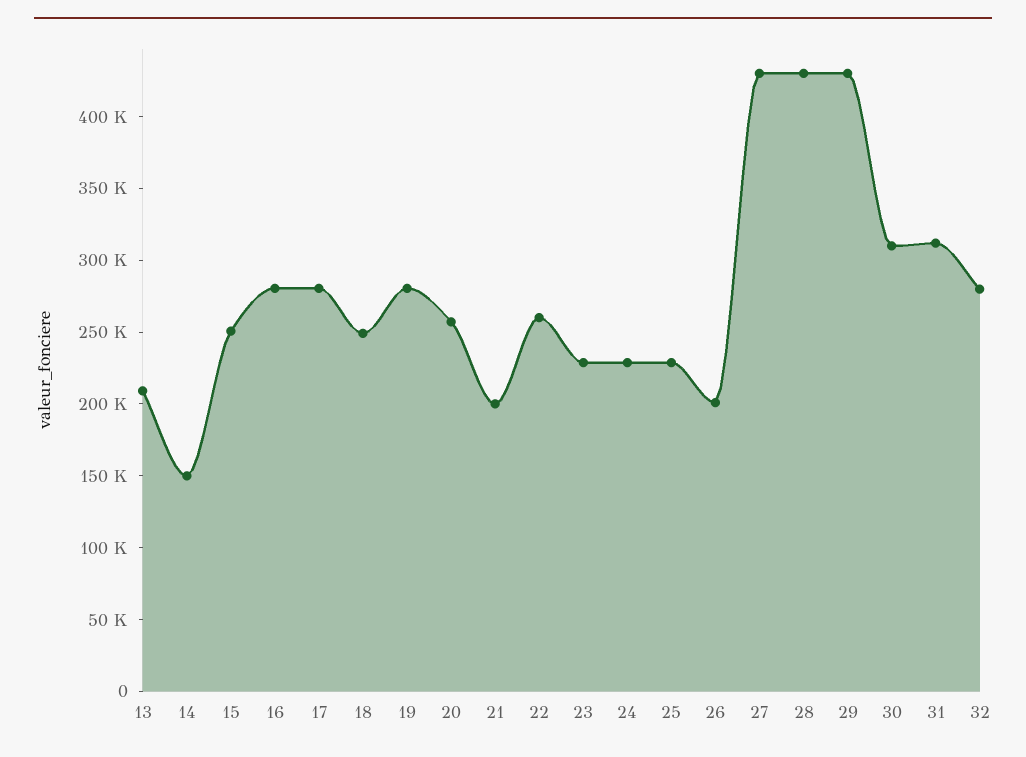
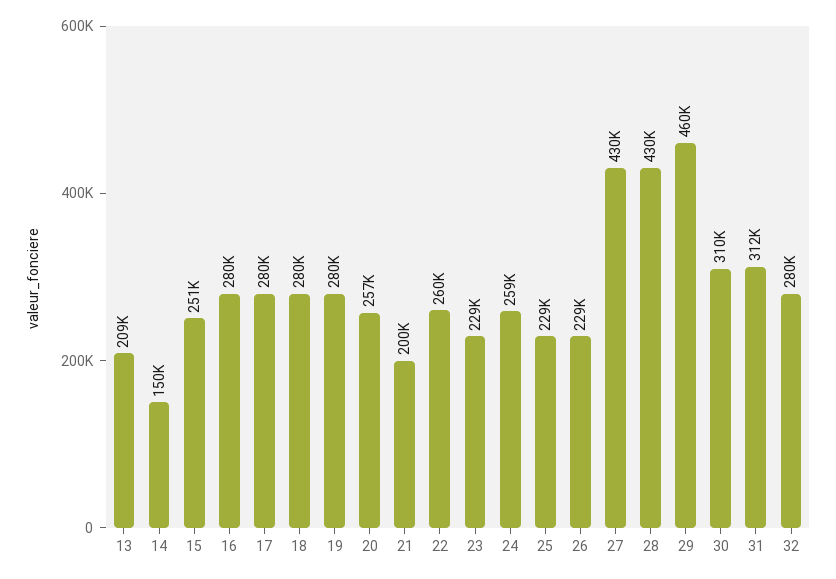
18: 250000 -> 280000
24: 230000 -> 259000
26: 200000 -> 229000
29: 430000 -> 460000

